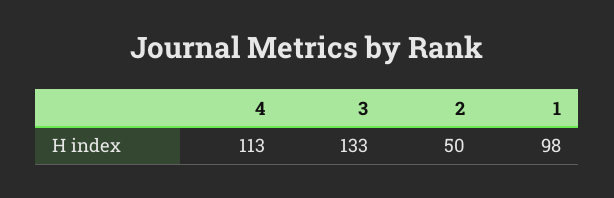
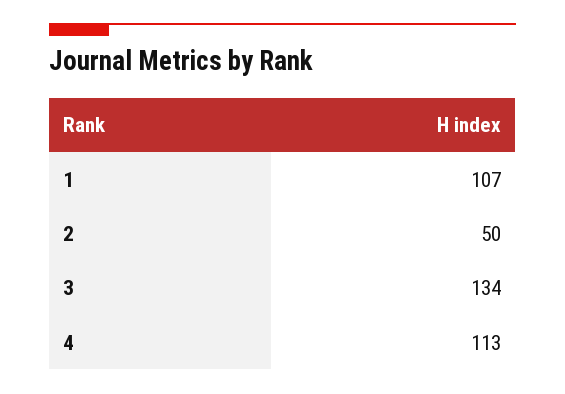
3: 133 -> 134
1: 98 -> 107

